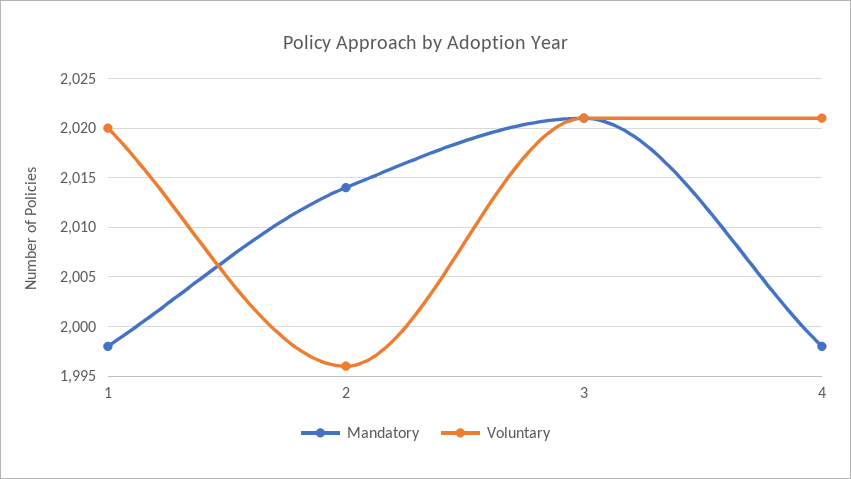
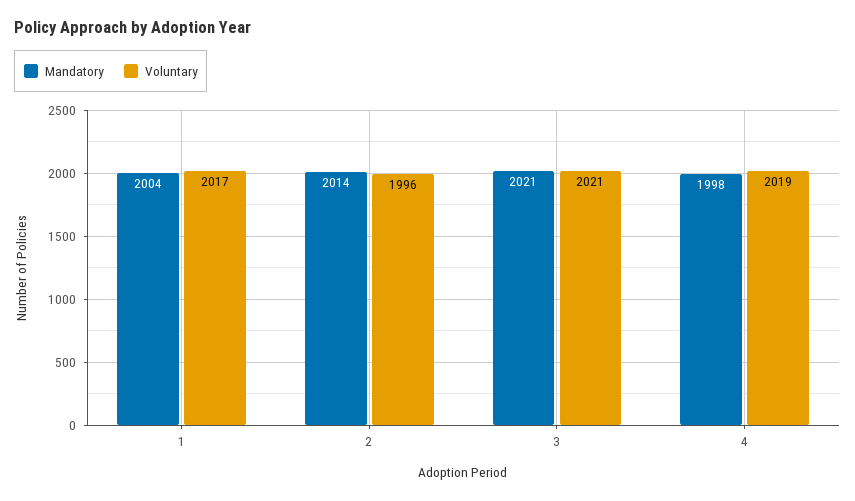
Mandatory, 1: 1998 -> 2004
Voluntary, 1: 2020 -> 2017
Voluntary, 4: 2021 -> 2019

